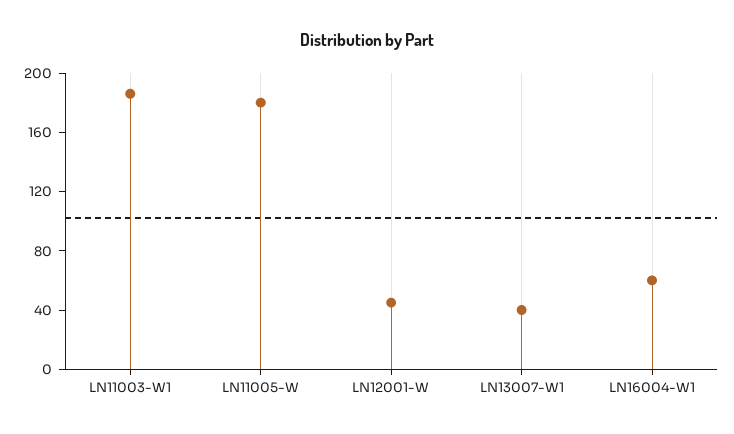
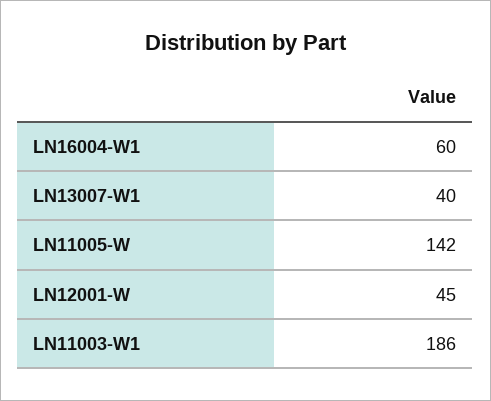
LN11005-W: 180 -> 142

